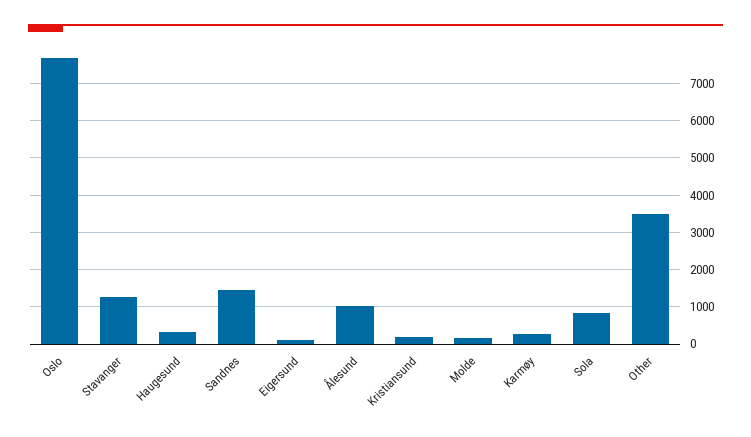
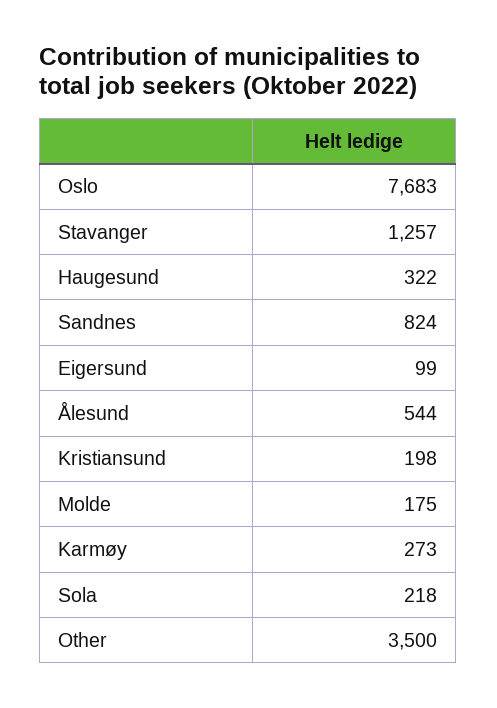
Sandnes: 1400 -> 824
Ålesund: 1000 -> 544
Sola: 800 -> 218

